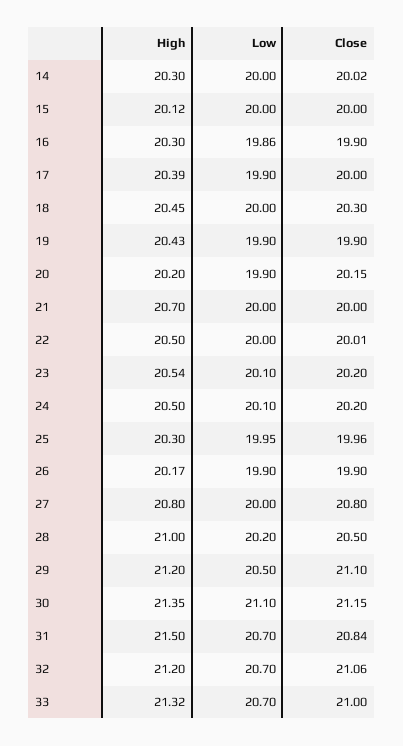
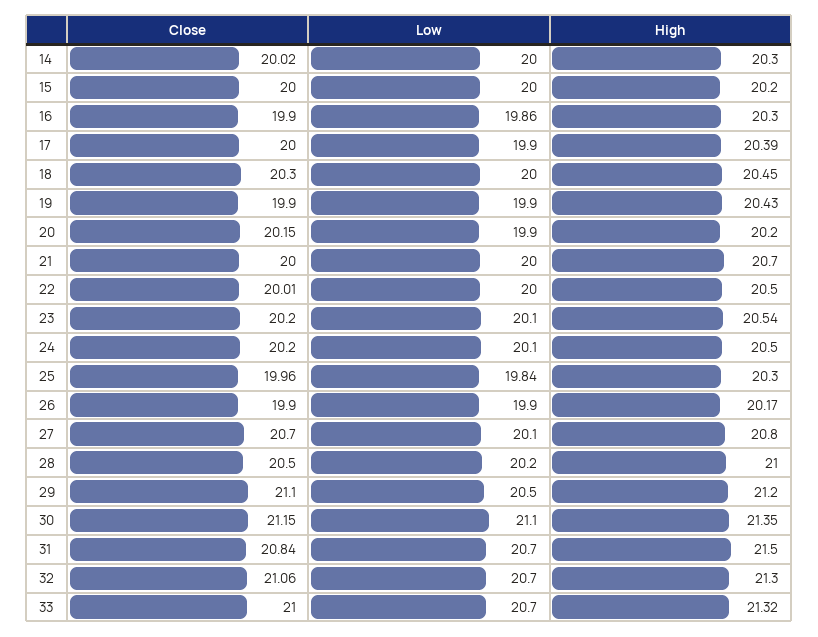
High, 15: 20.12 -> 20.2
Low, 25: 19.95 -> 19.84
Low, 27: 20 -> 20.1
Close, 27: 20.8 -> 20.7
High, 32: 21.2 -> 21.3

